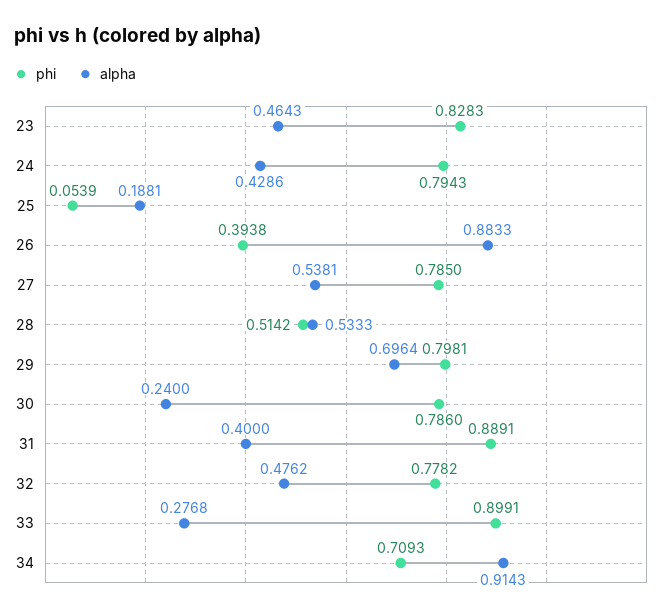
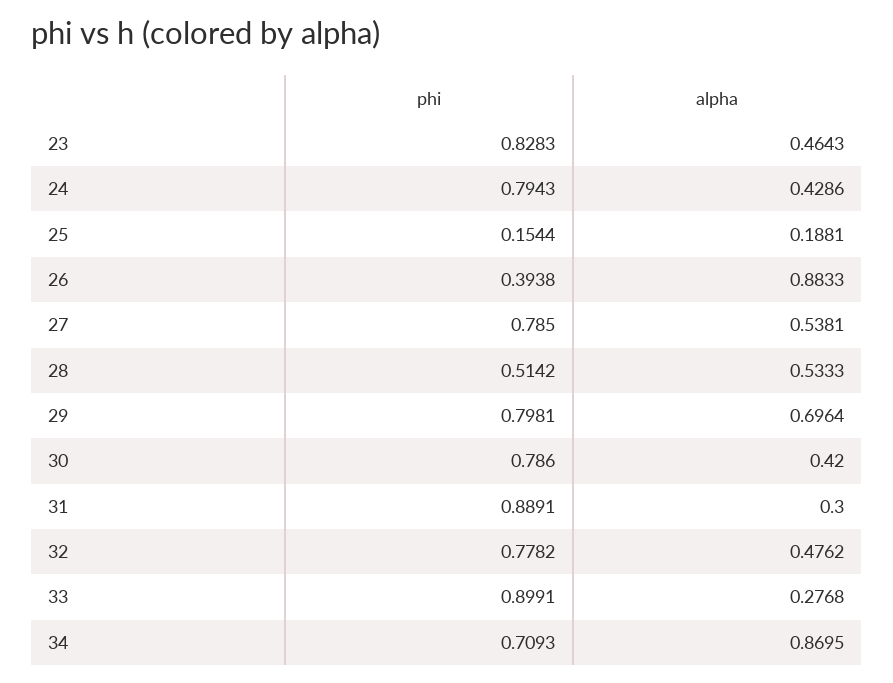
phi, 25: 0.0539 -> 0.1544
alpha, 30: 0.24 -> 0.42
alpha, 31: 0.4 -> 0.3
alpha, 34: 0.9143 -> 0.8695

